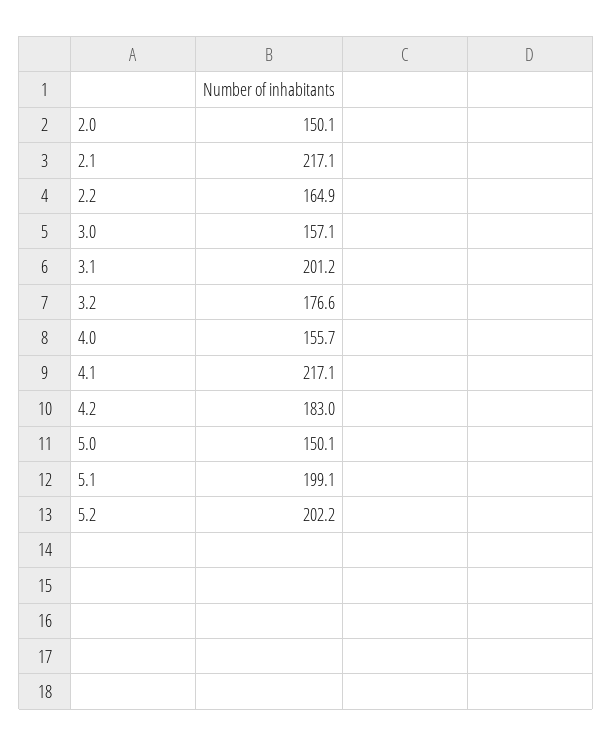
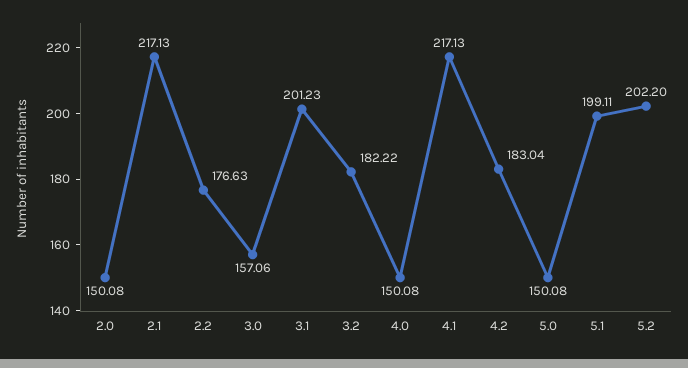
2.2: 164.9 -> 176.63
3.2: 176.6 -> 182.22
4.0: 155.7 -> 150.08

